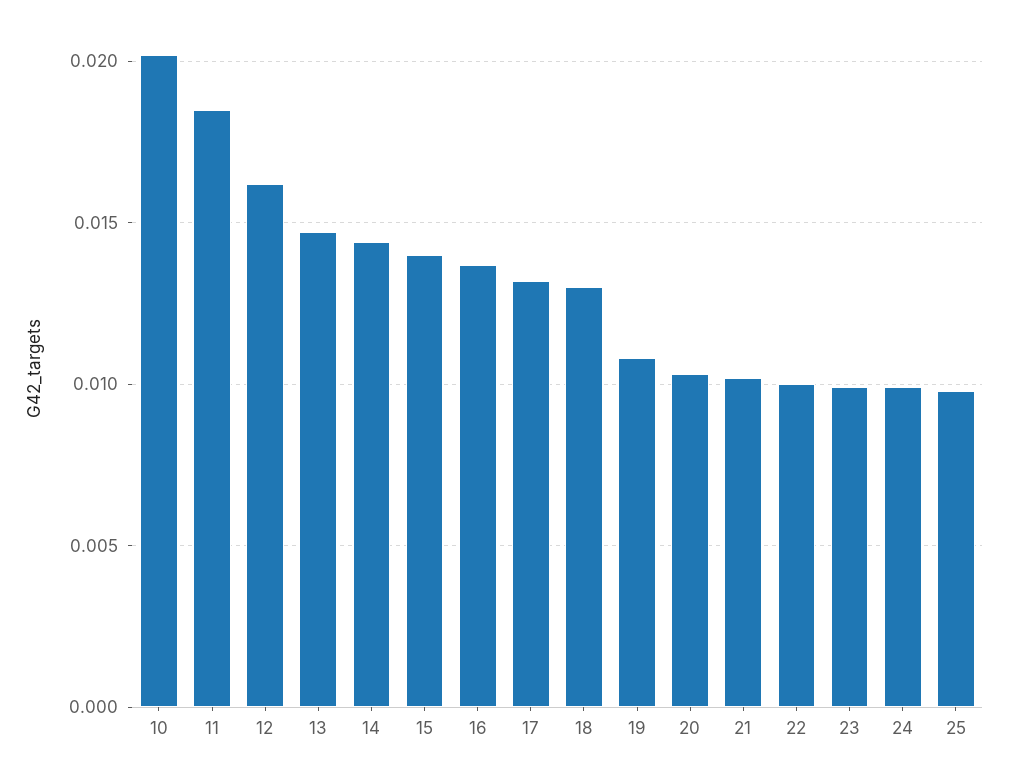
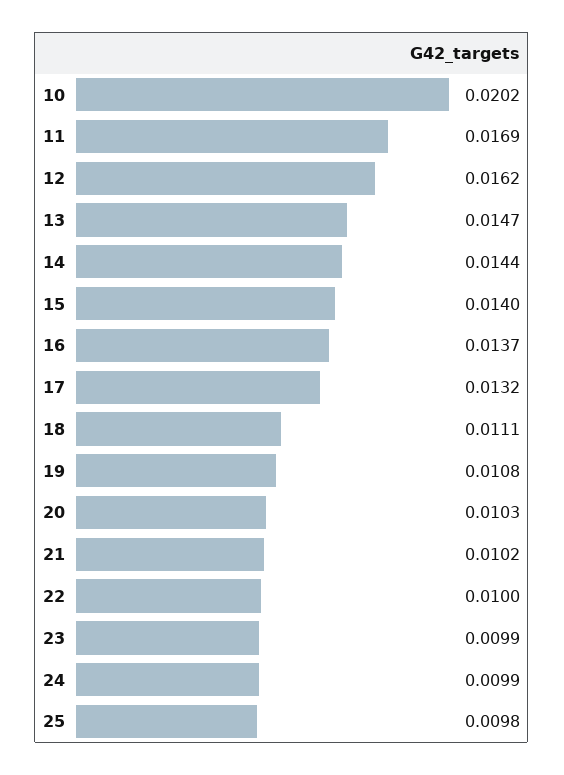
11: 0.0185 -> 0.0169
18: 0.013 -> 0.0111

